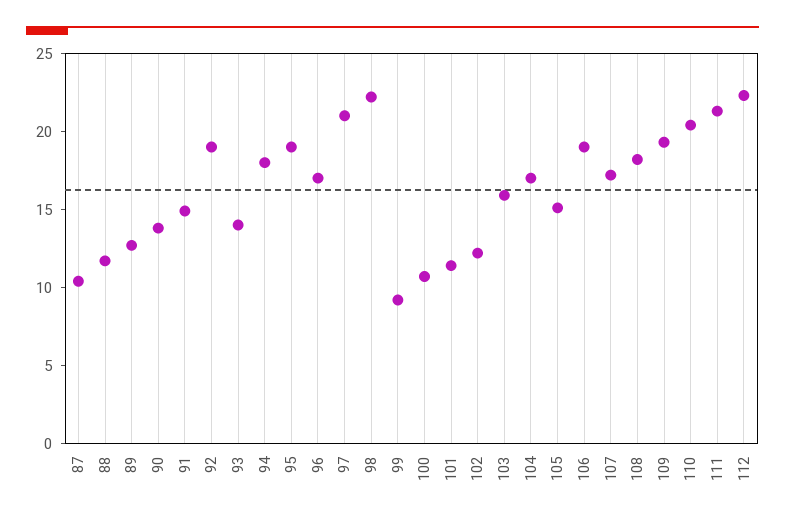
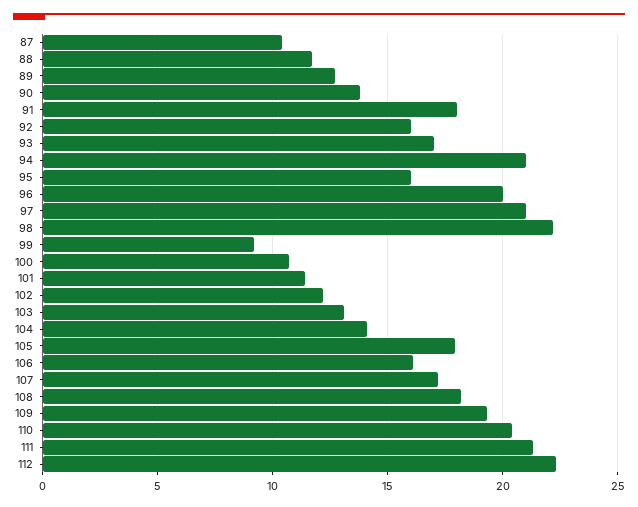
91: 15 -> 18
92: 19 -> 16
93: 14 -> 17
94: 18 -> 21
95: 19 -> 16
96: 17 -> 20
103: 16 -> 13
104: 17 -> 14
105: 15 -> 18
106: 19 -> 16

